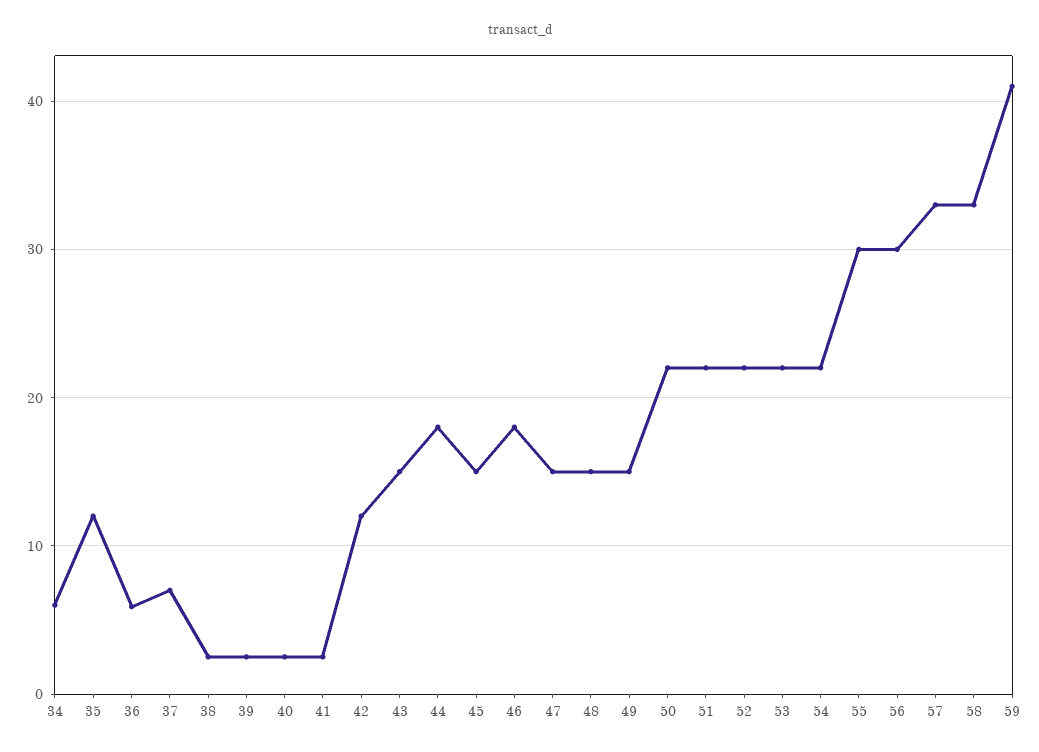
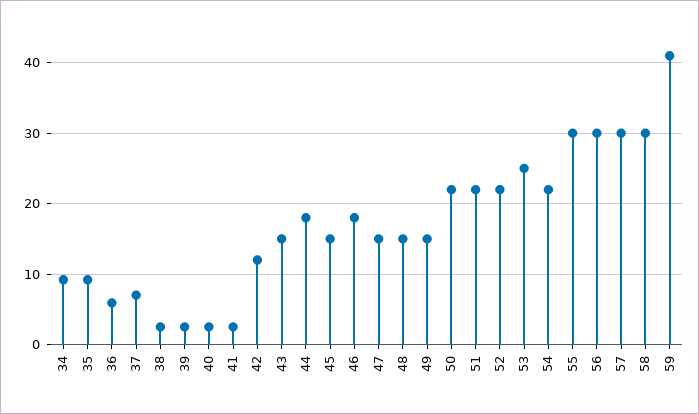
34: 6 -> 9
35: 12 -> 9
53: 22 -> 25
57: 33 -> 30
58: 33 -> 30

